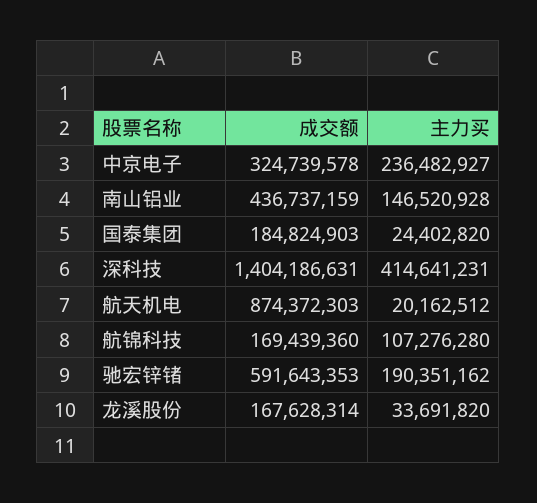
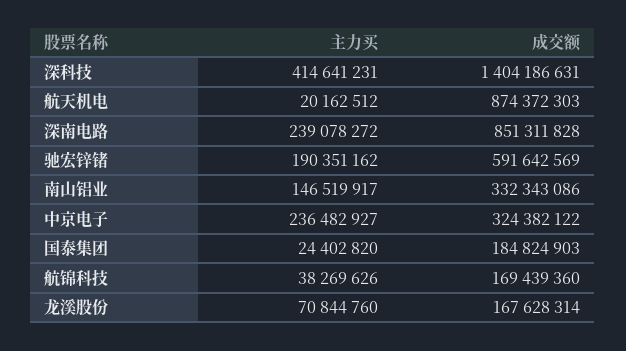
成交额, 中京电子: 324739578 -> 324382122
成交额, 南山铝业: 436737159 -> 332343086
主力买, 南山铝业: 146520928 -> 146519917
主力买, 航锦科技: 107276280 -> 38269626
成交额, 驰宏锌锗: 591643353 -> 591642569
主力买, 龙溪股份: 33691820 -> 70844760
主力买, 深南电路: none -> 239078272
成交额, 深南电路: none -> 851311828

